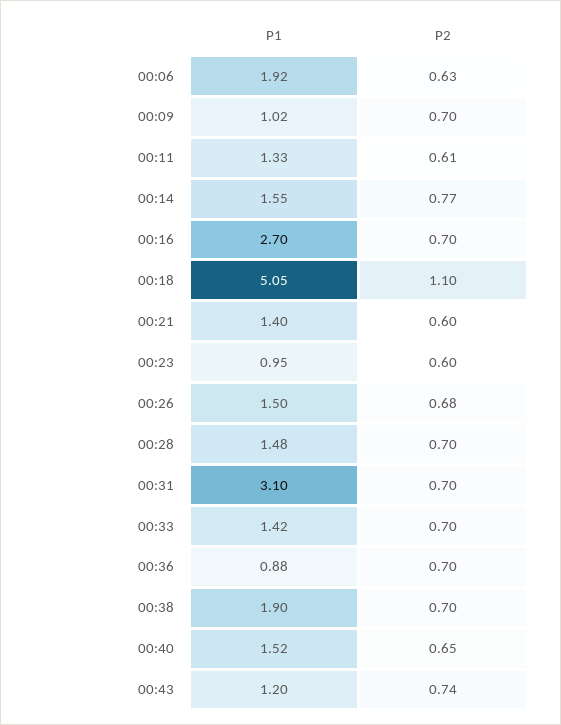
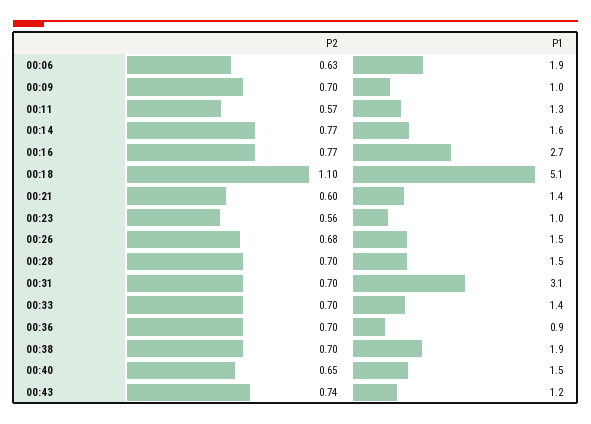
P2, 00:11: 0.61 -> 0.57
P2, 00:16: 0.7 -> 0.77
P2, 00:23: 0.6 -> 0.56

